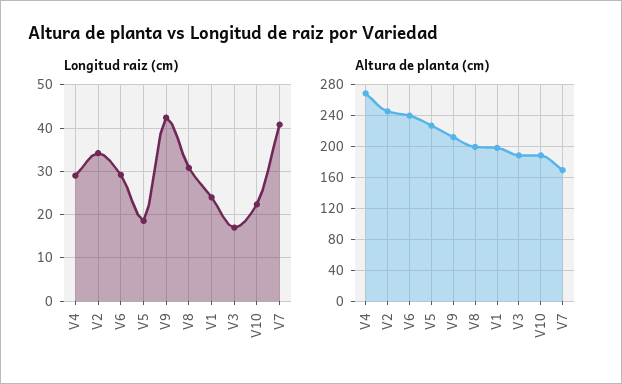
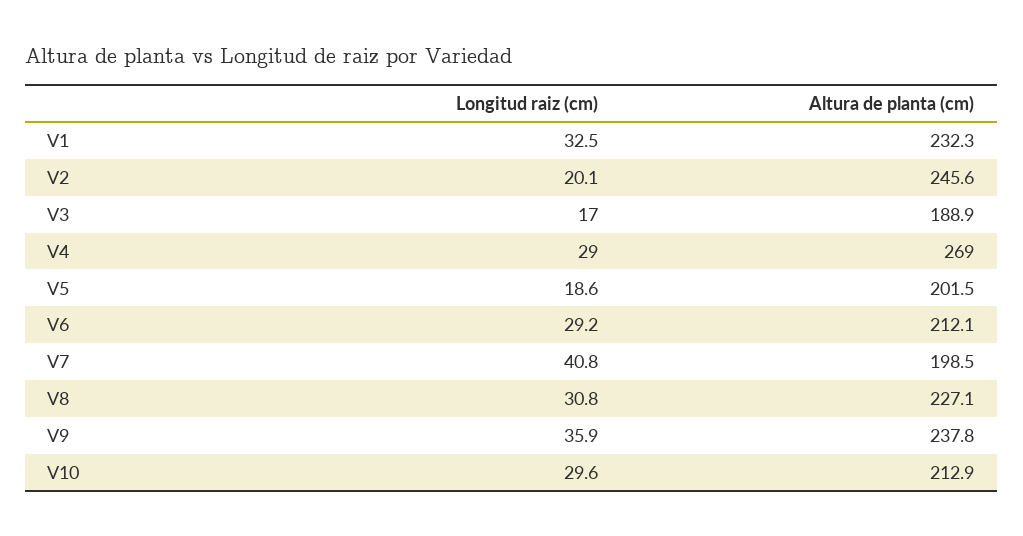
Longitud raiz (cm), V2: 34 -> 20.1
Longitud raiz (cm), V9: 42 -> 35.9
Longitud raiz (cm), V1: 24 -> 32.5
Longitud raiz (cm), V10: 22 -> 29.6
Altura de planta (cm), V6: 240 -> 212.1
Altura de planta (cm), V5: 230 -> 201.5
Altura de planta (cm), V9: 210 -> 237.8
Altura de planta (cm), V8: 200 -> 227.1
Altura de planta (cm), V1: 200 -> 232.3
Altura de planta (cm), V10: 190 -> 212.9
Altura de planta (cm), V7: 170 -> 198.5

